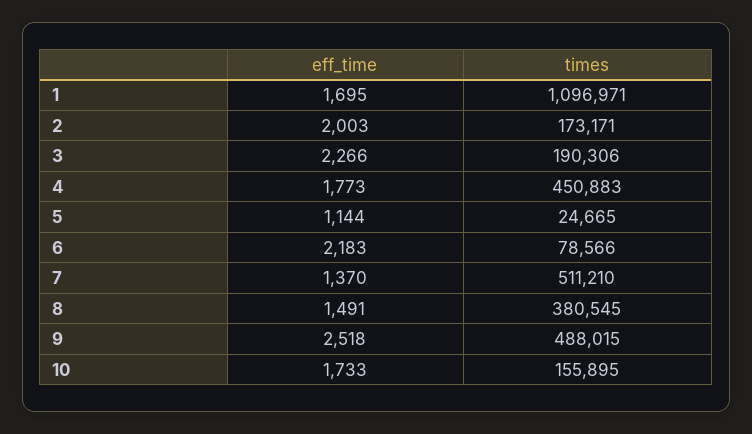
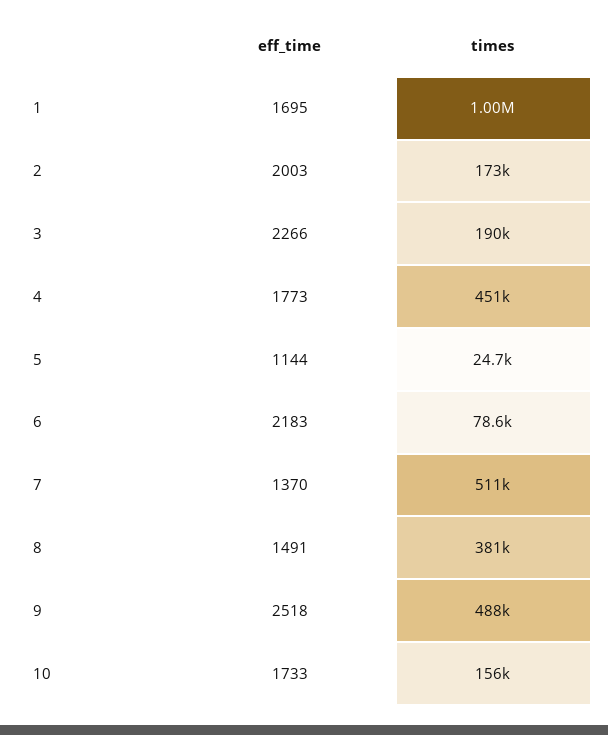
times, 1: 1096971 -> 1000000

